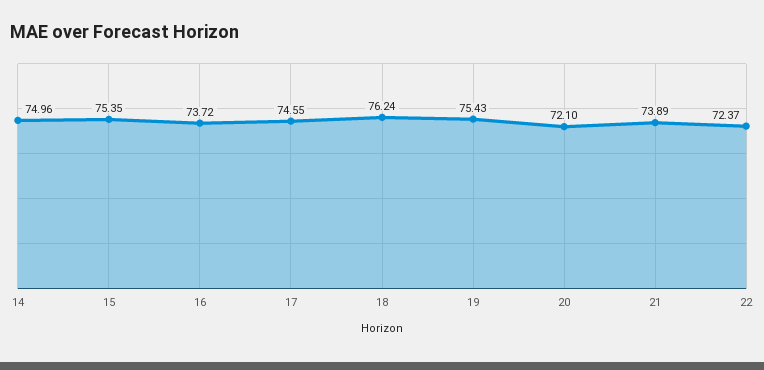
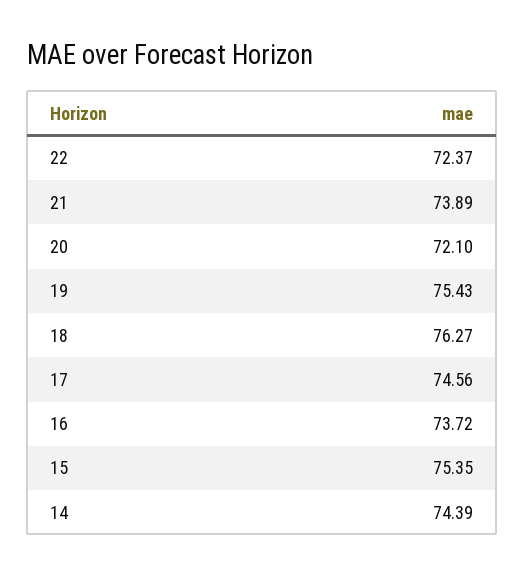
14: 74.96 -> 74.39
17: 74.55 -> 74.56
18: 76.24 -> 76.27

